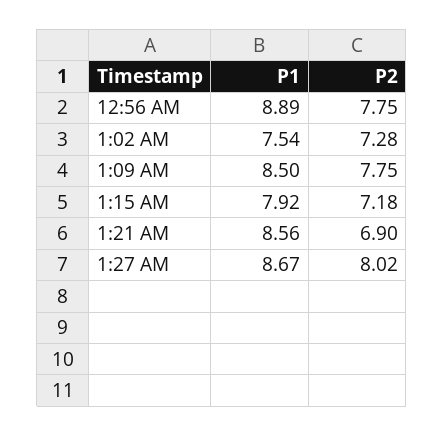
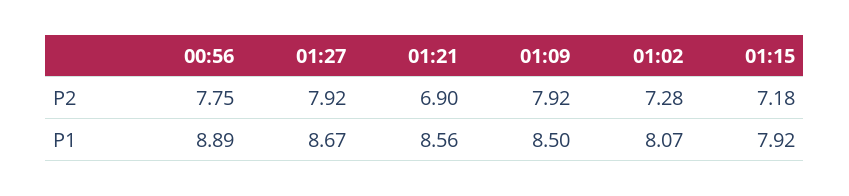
P1, 1:02 AM: 7.54 -> 8.07
P2, 1:09 AM: 7.75 -> 7.92
P2, 1:27 AM: 8.02 -> 7.92

